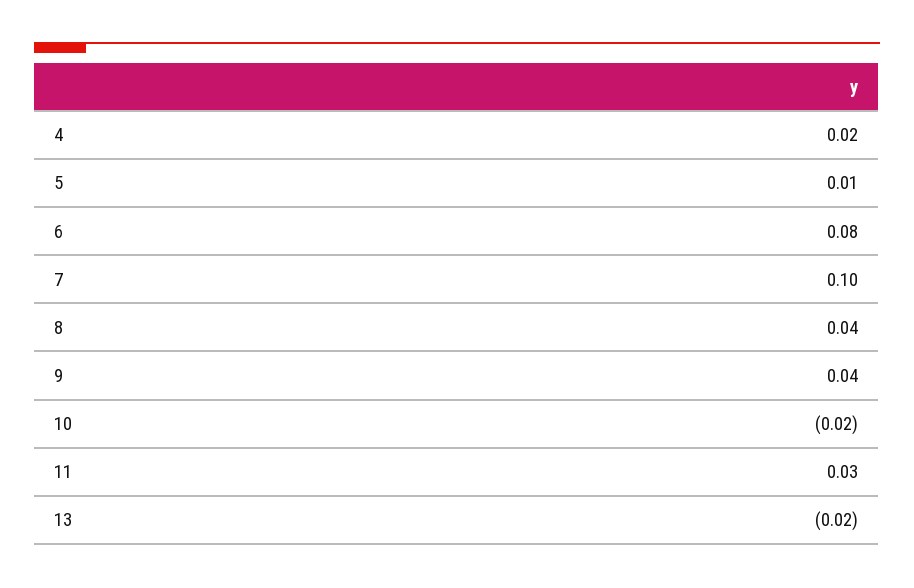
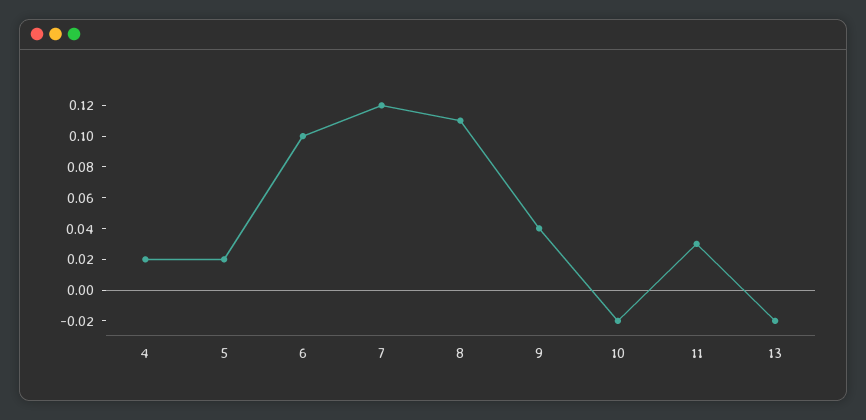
5: 0.01 -> 0.02
6: 0.08 -> 0.1
7: 0.1 -> 0.12
8: 0.04 -> 0.11

